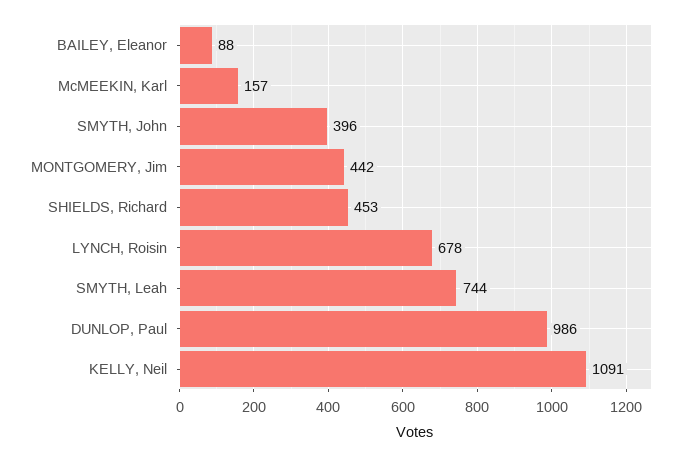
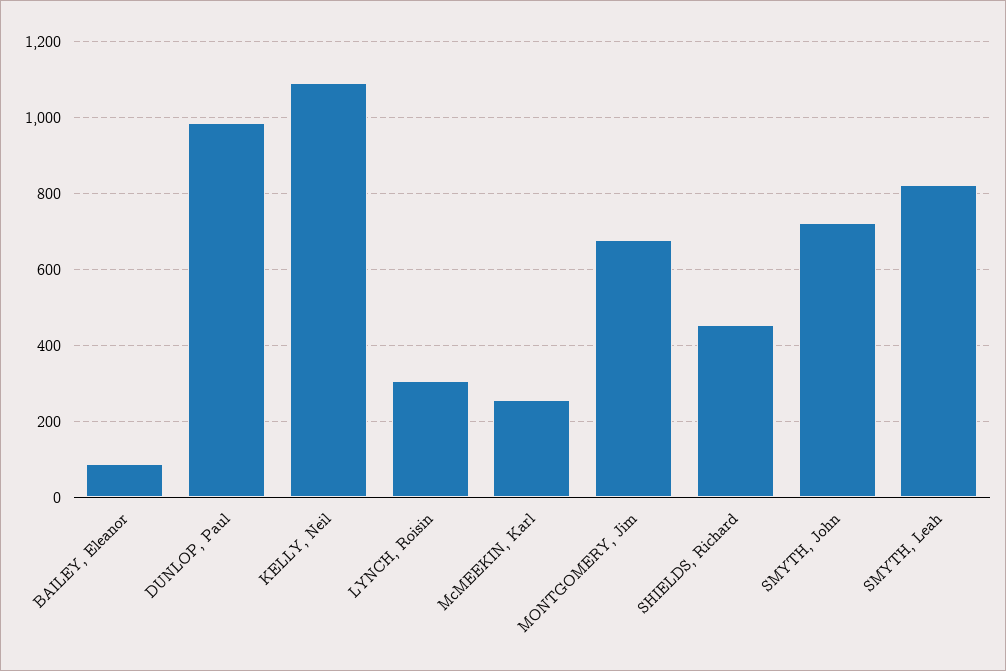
McMEEKIN, Karl: 157 -> 260
SMYTH, John: 396 -> 720
MONTGOMERY, Jim: 442 -> 680
LYNCH, Roisin: 678 -> 300
SMYTH, Leah: 744 -> 820

